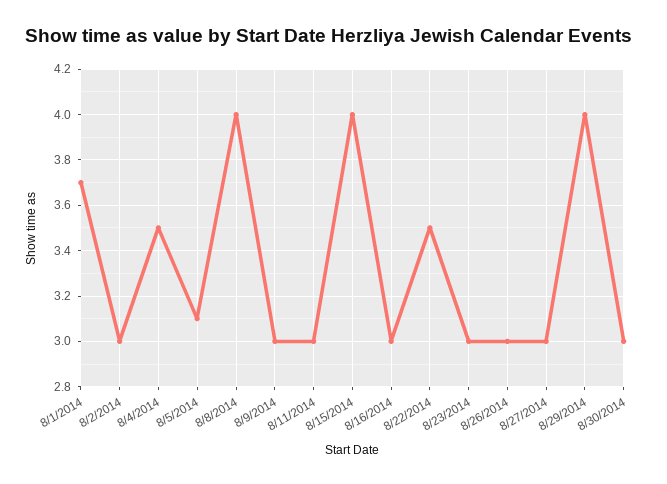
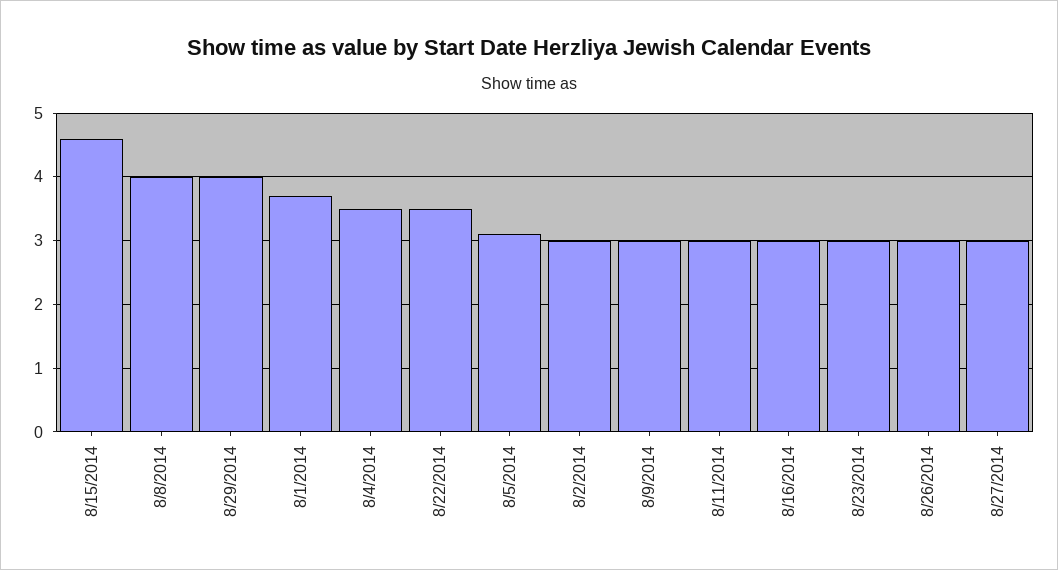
8/15/2014: 4 -> 4.6
8/30/2014: 3 -> none

